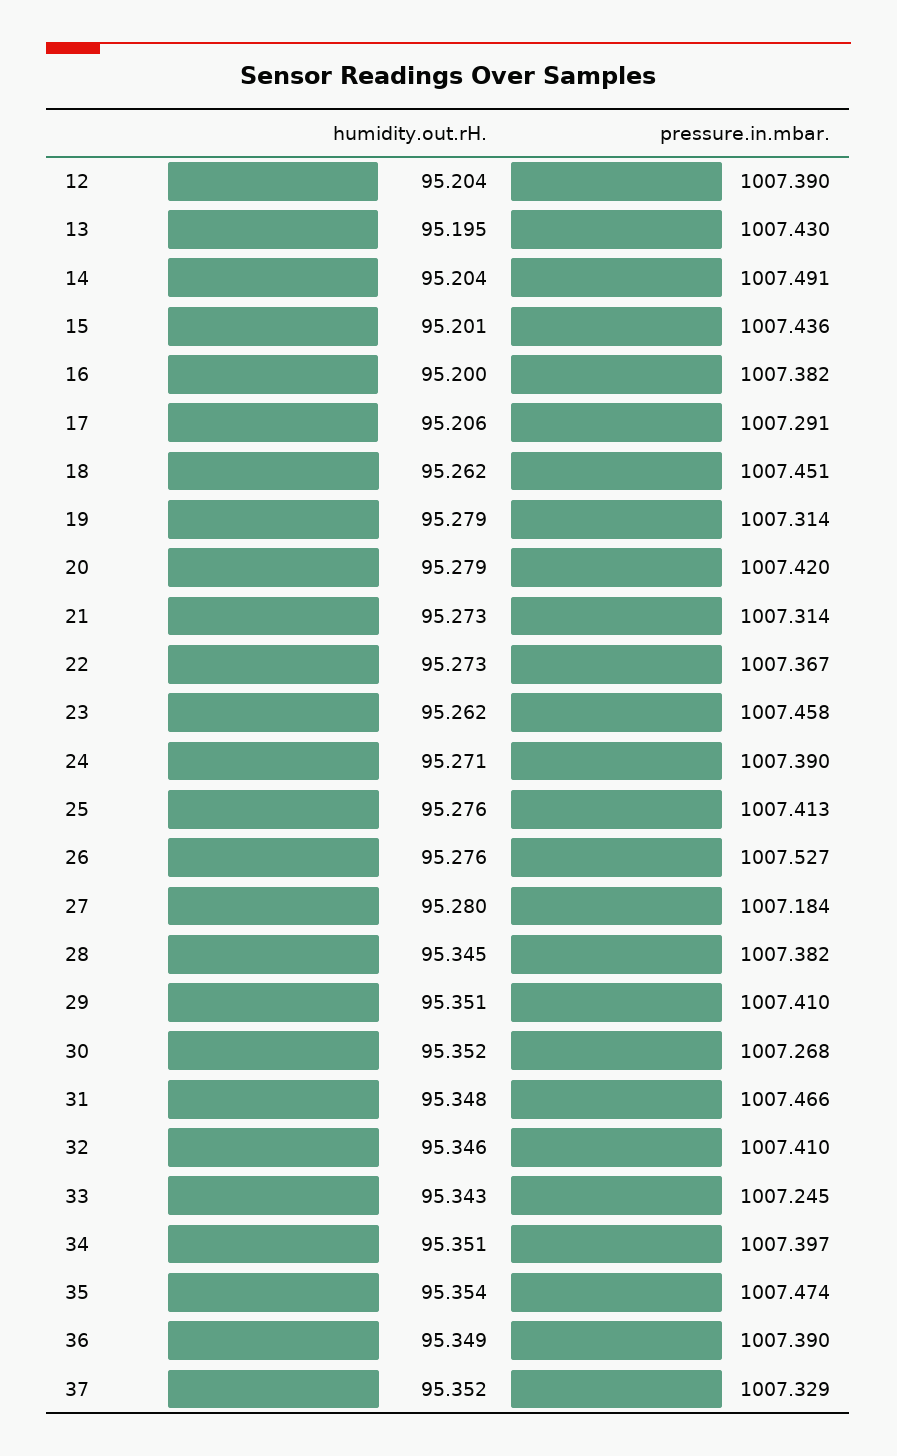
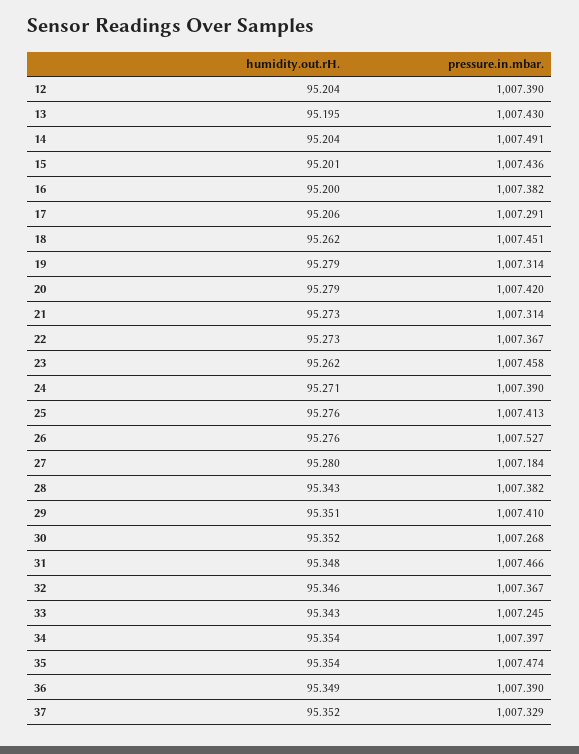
humidity.out.rH., 28: 95.345 -> 95.343
pressure.in.mbar., 32: 1007.41 -> 1007.367
humidity.out.rH., 34: 95.351 -> 95.354

